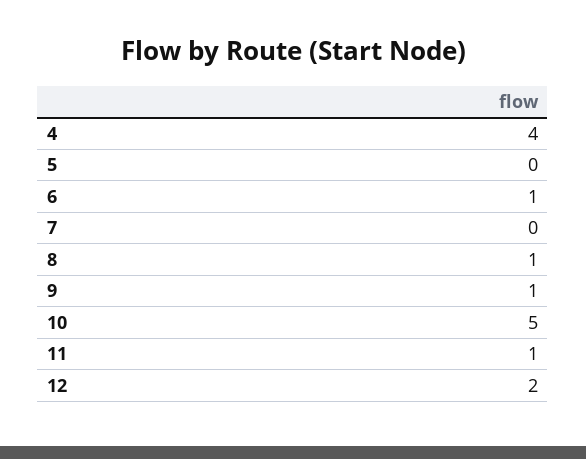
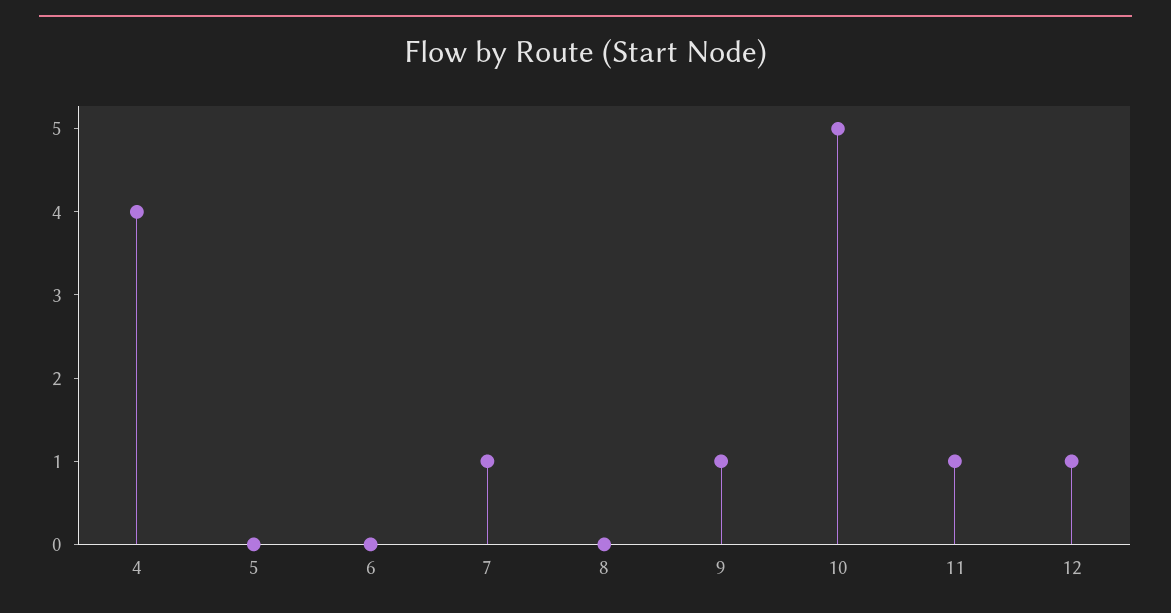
6: 1 -> 0
7: 0 -> 1
8: 1 -> 0
12: 2 -> 1

